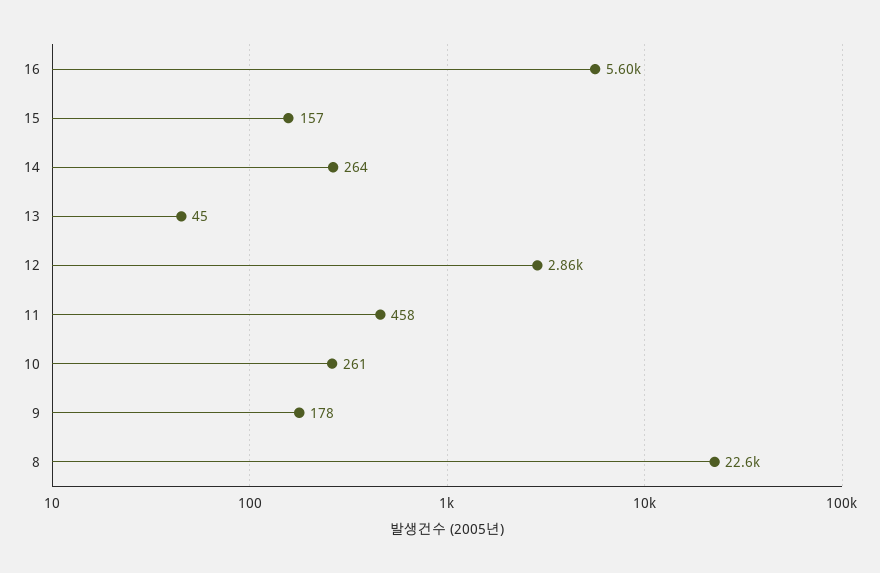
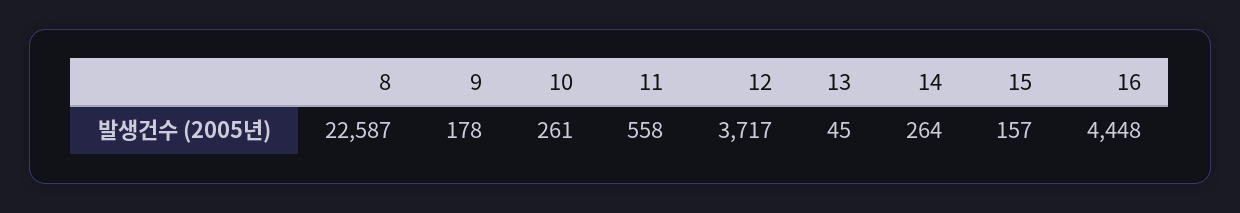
16: 5600 -> 4448
12: 2860 -> 3717
11: 458 -> 558

